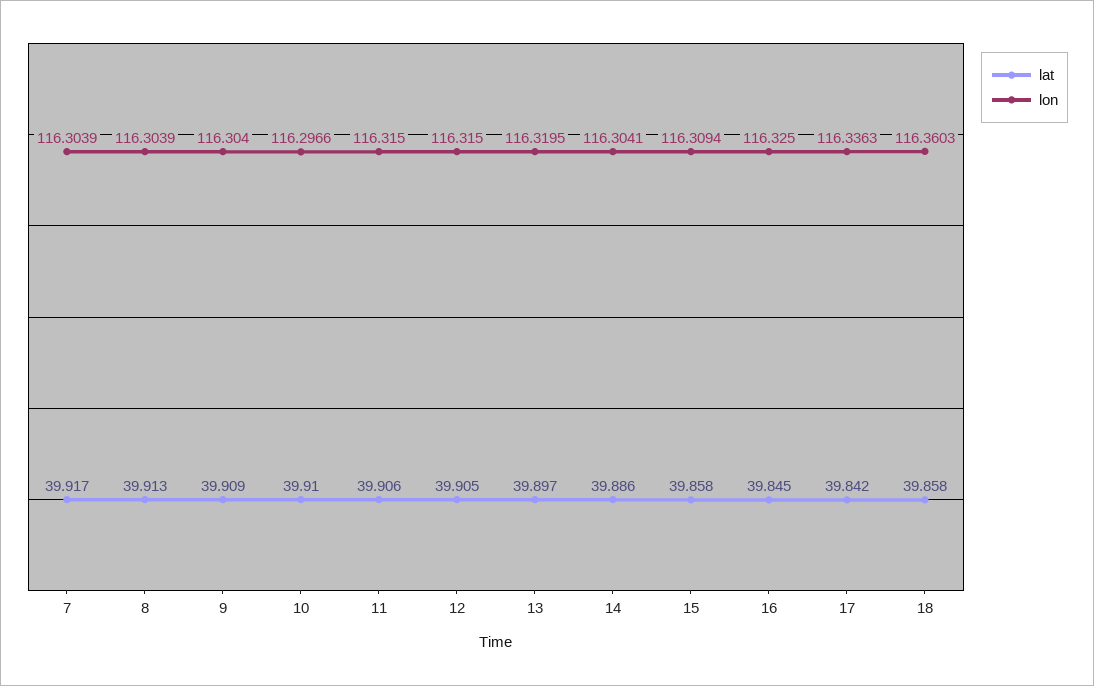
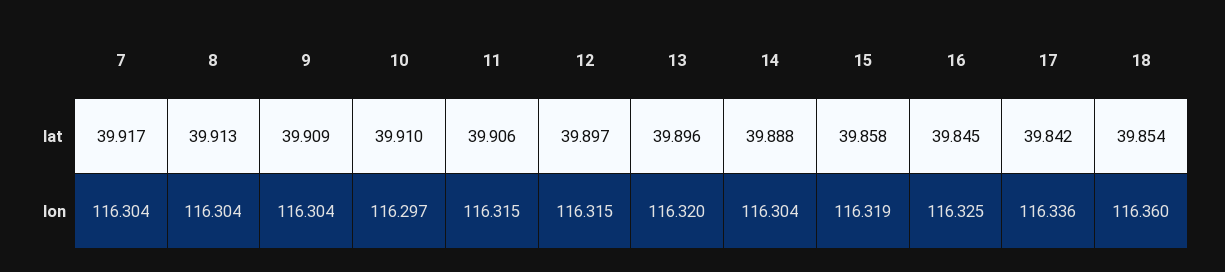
lat, 12: 39.905 -> 39.897
lat, 13: 39.897 -> 39.896
lat, 14: 39.886 -> 39.888
lon, 15: 116.3094 -> 116.319
lat, 18: 39.858 -> 39.854

